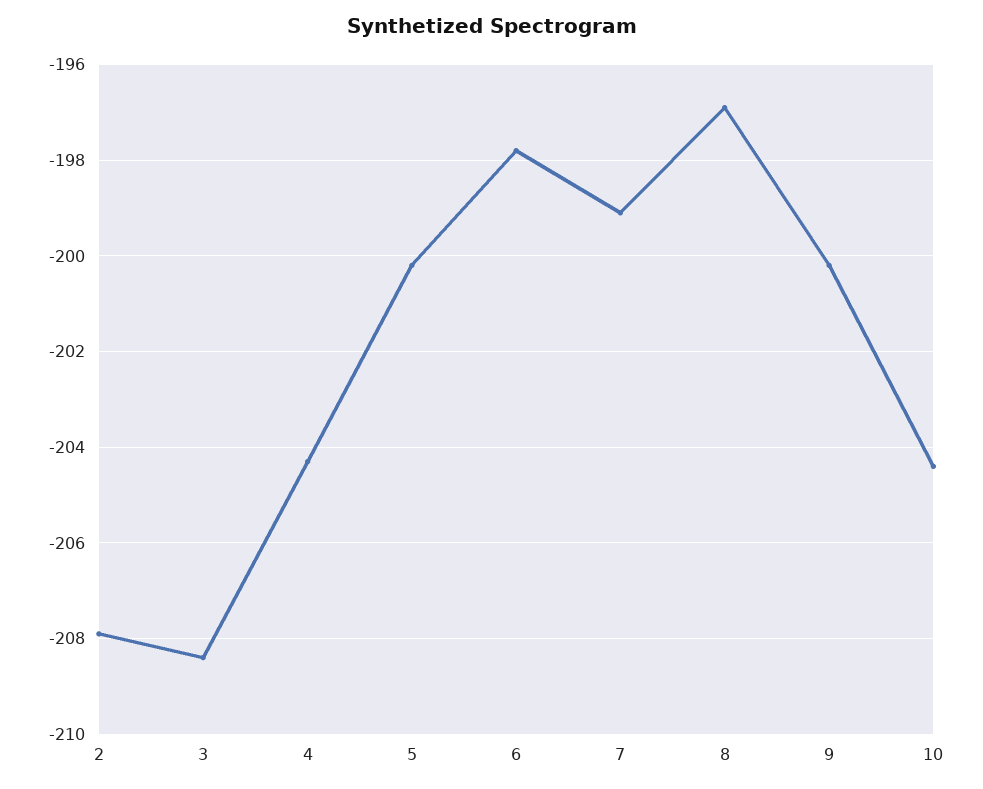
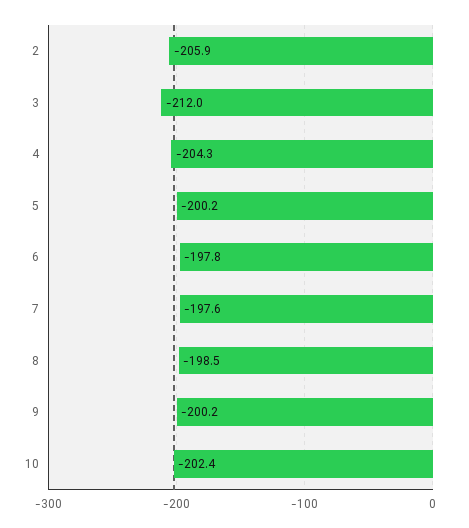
2: -208 -> -205.9
3: -208.5 -> -212
7: -199 -> -197.6
8: -197 -> -198.5
10: -204.5 -> -202.4

